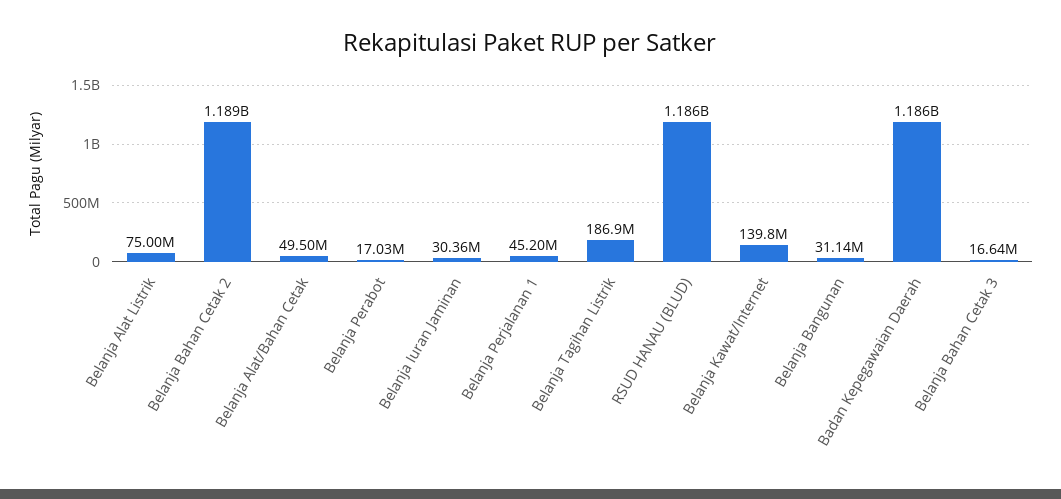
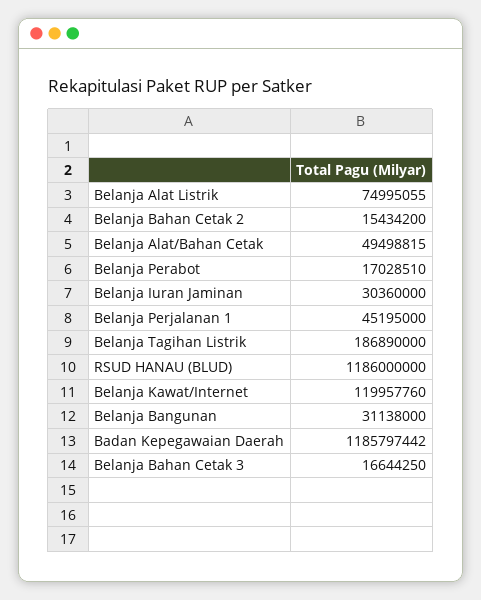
Belanja Bahan Cetak 2: 1189000000 -> 15434200
Belanja Kawat/Internet: 139800000 -> 119957760

